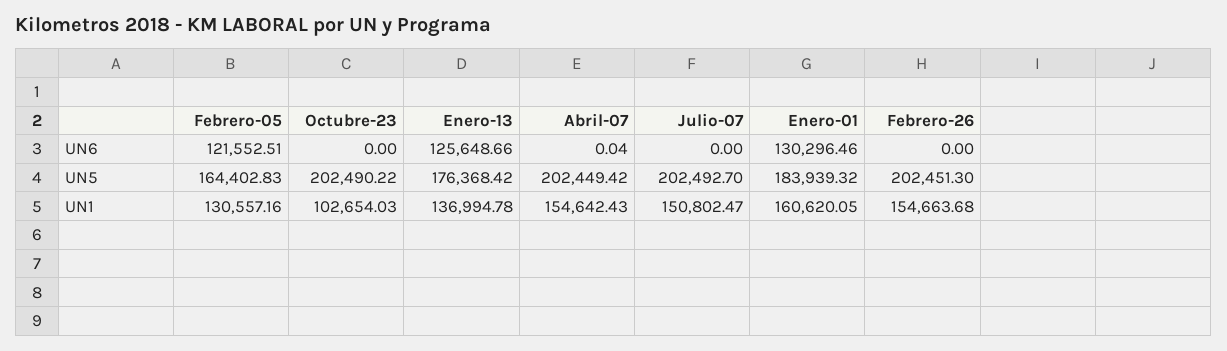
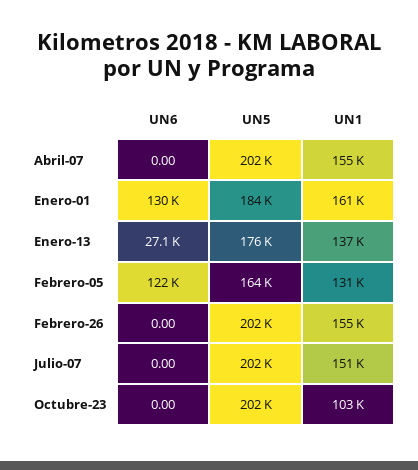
Enero-13, UN6: 125648.66 -> 27100
Abril-07, UN6: 0.04 -> 0

